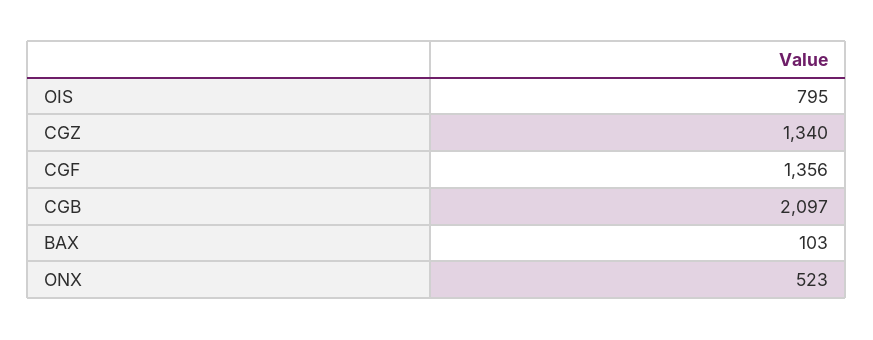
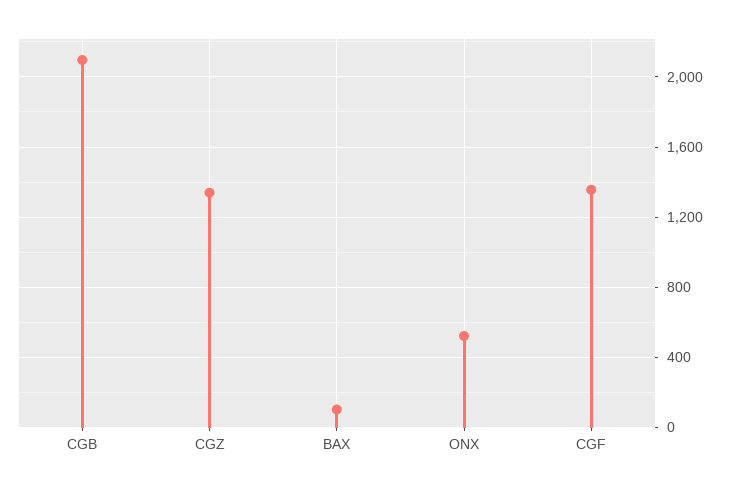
OIS: 795 -> none

